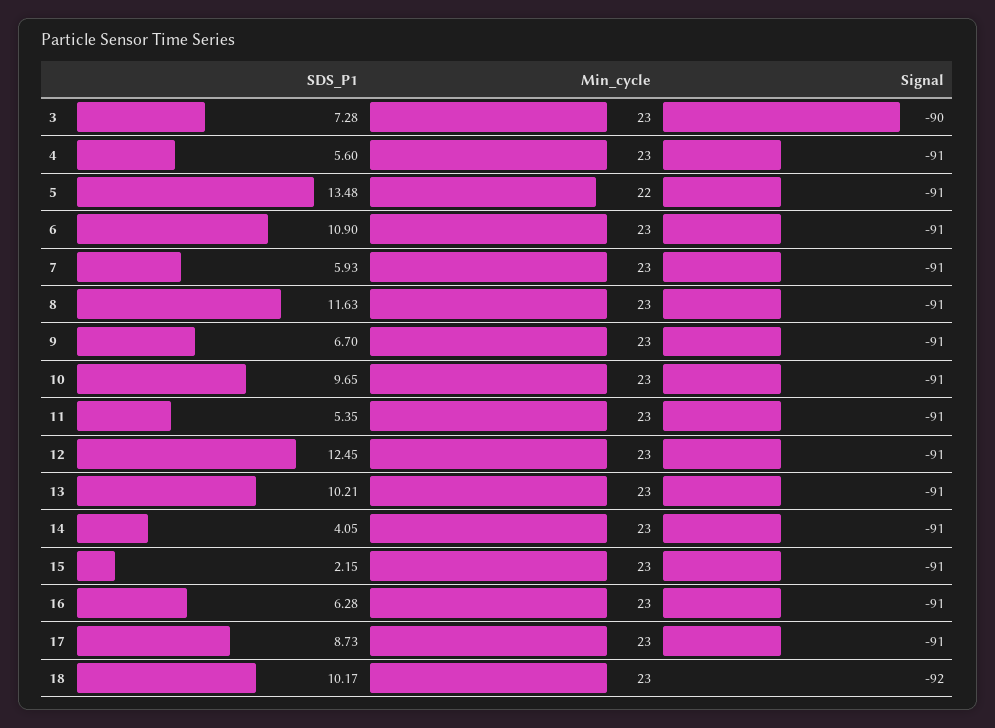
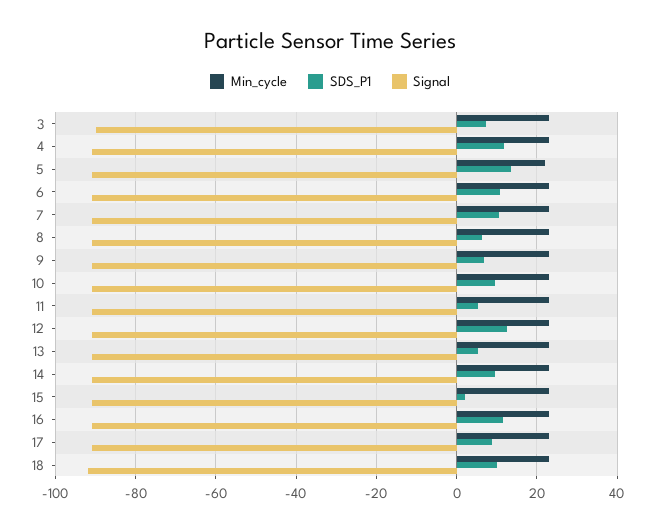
SDS_P1, 4: 5.6 -> 12
SDS_P1, 7: 5.93 -> 10
SDS_P1, 8: 11.63 -> 6
SDS_P1, 13: 10.21 -> 6
SDS_P1, 14: 4.05 -> 10
SDS_P1, 16: 6.28 -> 12

